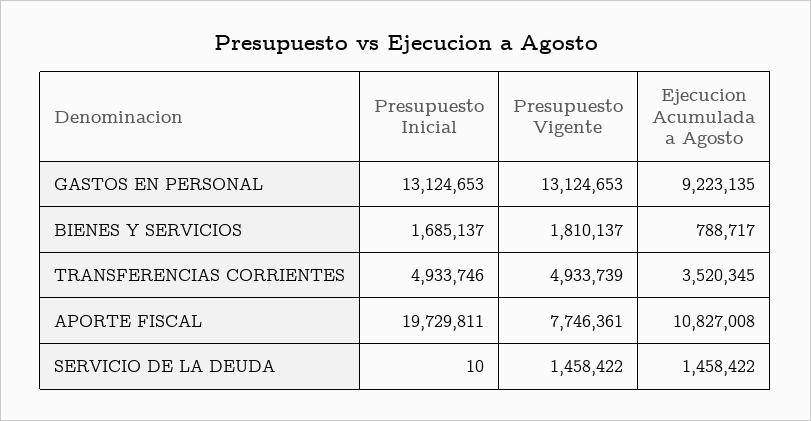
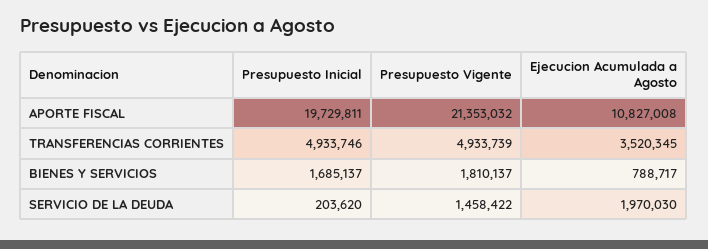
Presupuesto Inicial, GASTOS EN PERSONAL: 13124653 -> none
Presupuesto Vigente, GASTOS EN PERSONAL: 13124653 -> none
Ejecucion Acumulada a Agosto, GASTOS EN PERSONAL: 9223135 -> none
Presupuesto Vigente, APORTE FISCAL: 7746361 -> 21353032
Presupuesto Inicial, SERVICIO DE LA DEUDA: 10 -> 203620
Ejecucion Acumulada a Agosto, SERVICIO DE LA DEUDA: 1458422 -> 1970030

